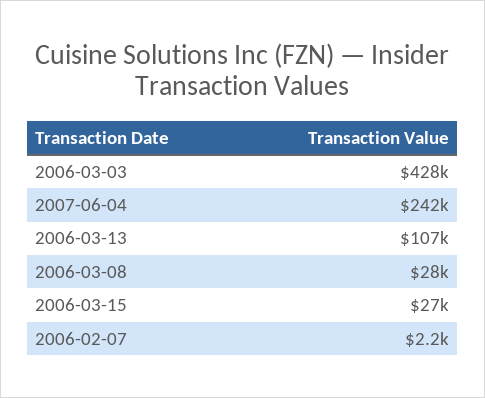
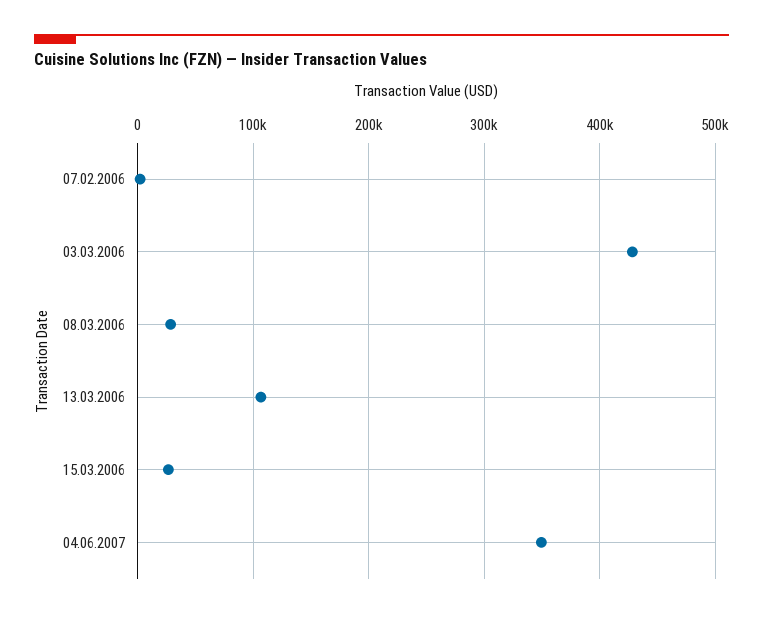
2007-06-04: 242000 -> 350000

